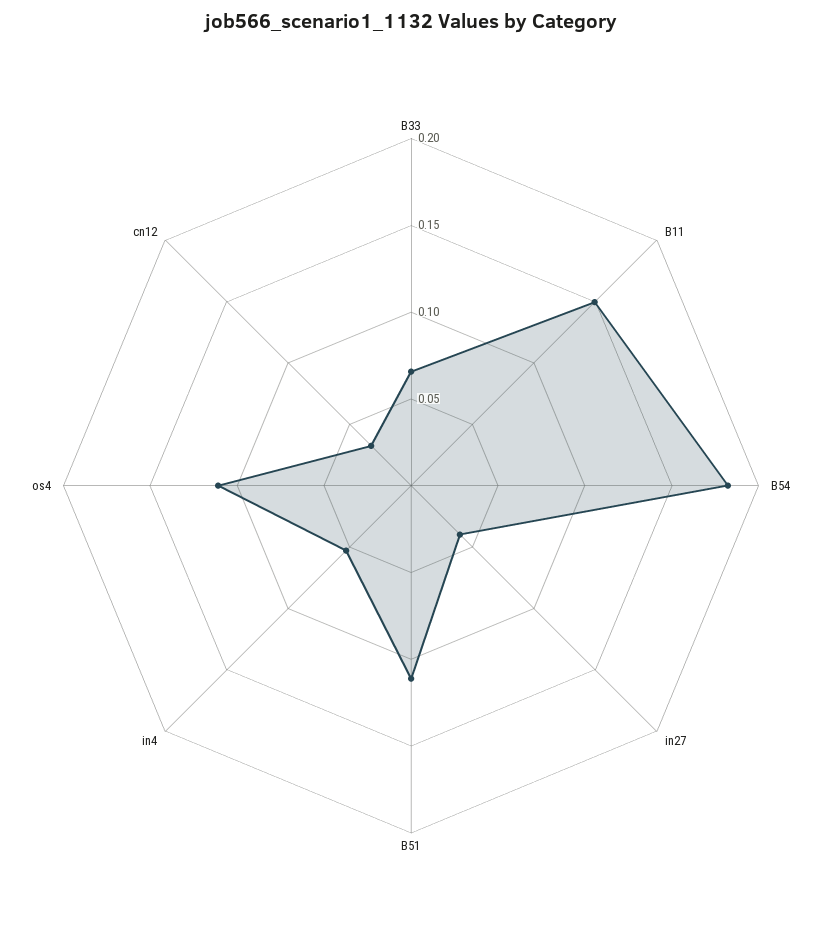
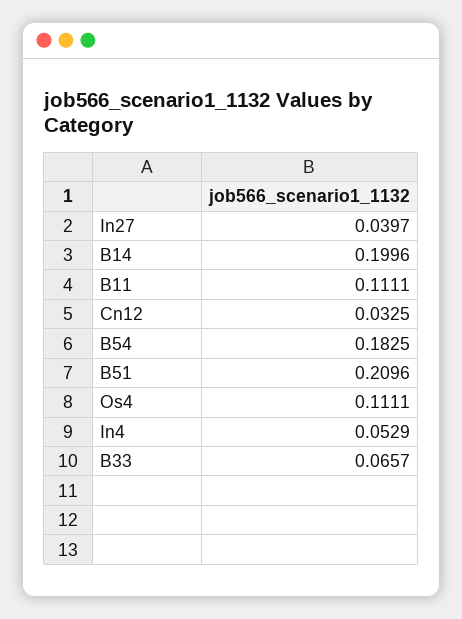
B11: 0.15 -> 0.1111
B51: 0.11 -> 0.2096
B14: none -> 0.1996

